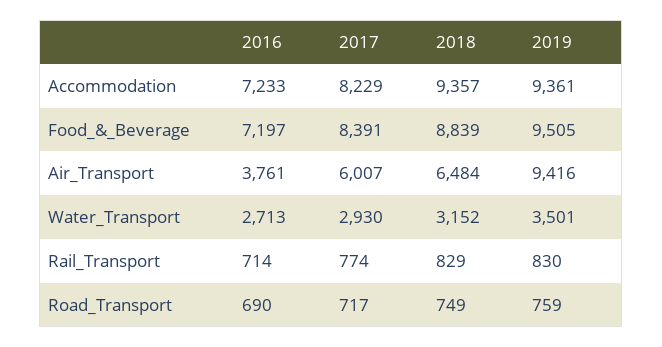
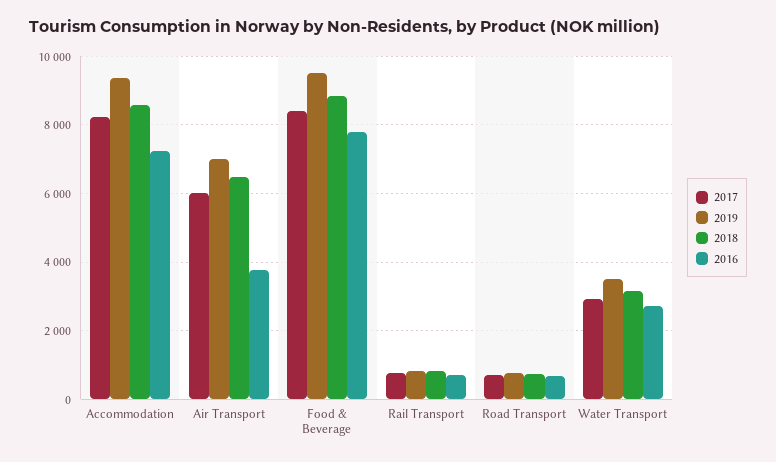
2018, Accommodation: 9357 -> 8600
2016, Food_&_Beverage: 7197 -> 7800
2019, Air_Transport: 9416 -> 7000

